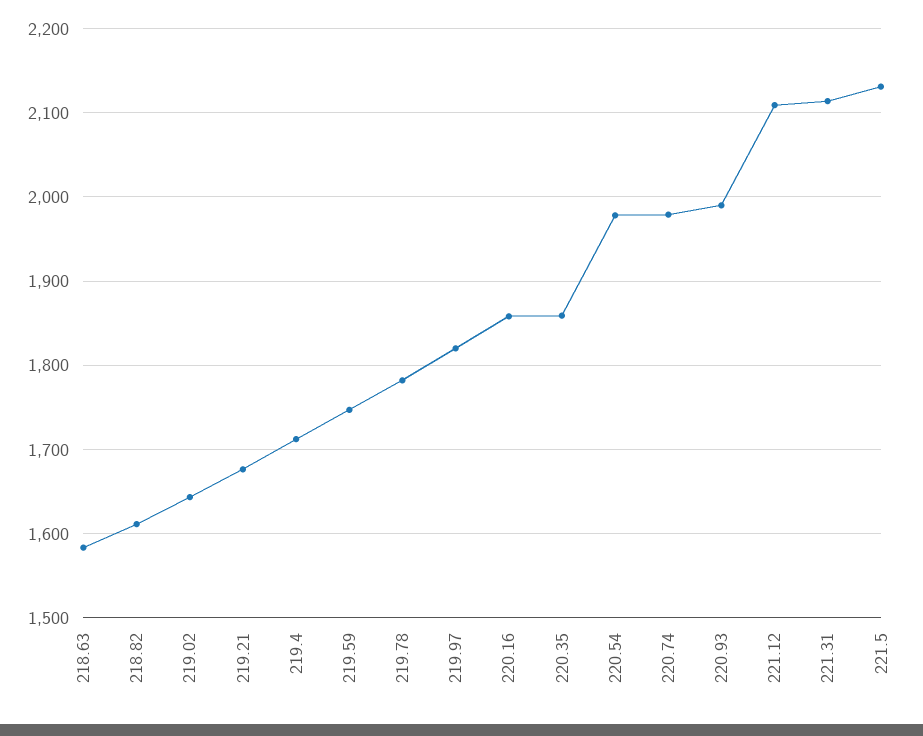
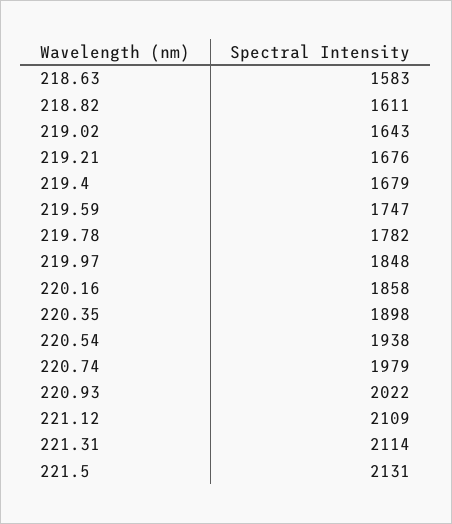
219.4: 1710 -> 1679
219.97: 1820 -> 1848
220.35: 1860 -> 1898
220.54: 1980 -> 1938
220.93: 1990 -> 2022

